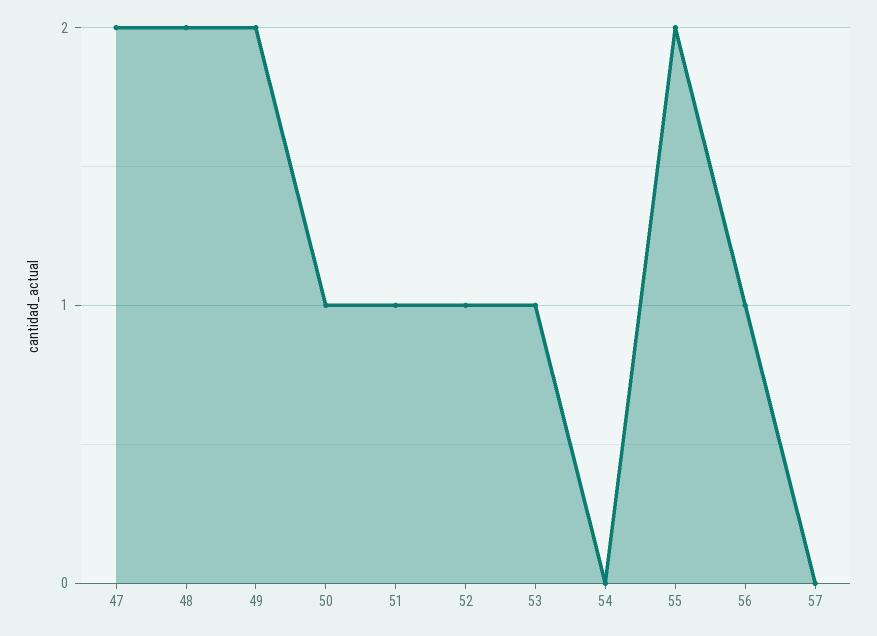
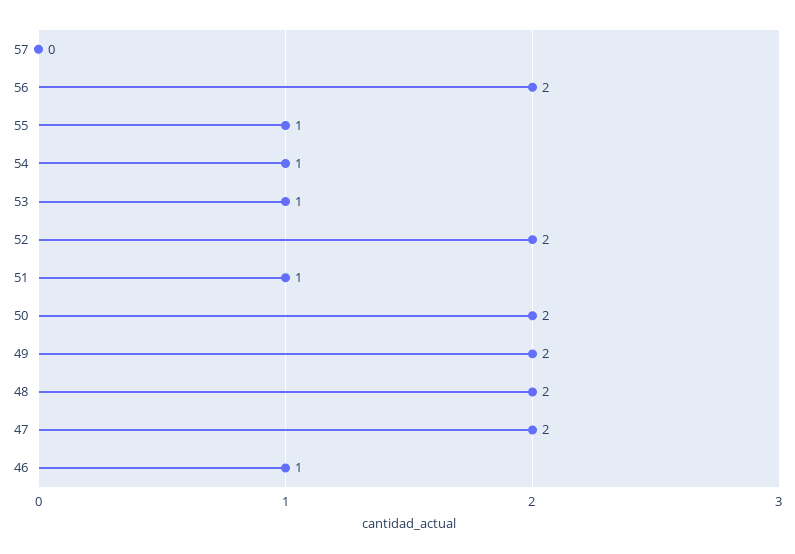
50: 1 -> 2
52: 1 -> 2
54: 0 -> 1
55: 2 -> 1
56: 1 -> 2
46: none -> 1

